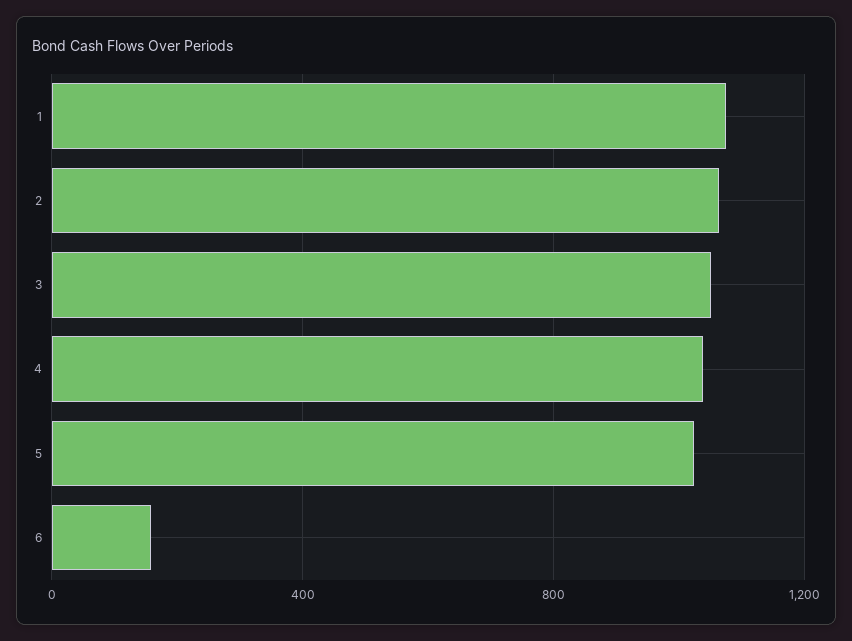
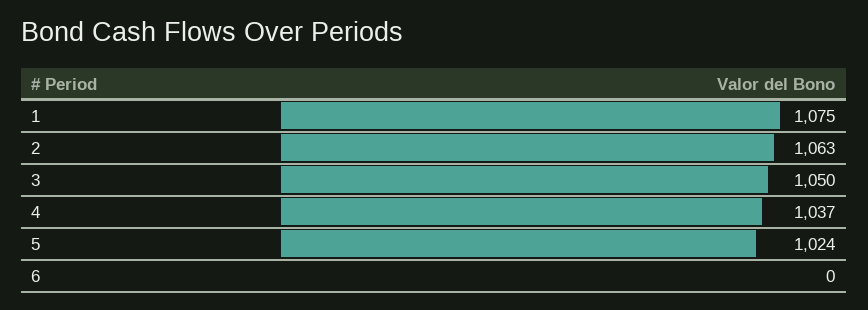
6: 150 -> 0

